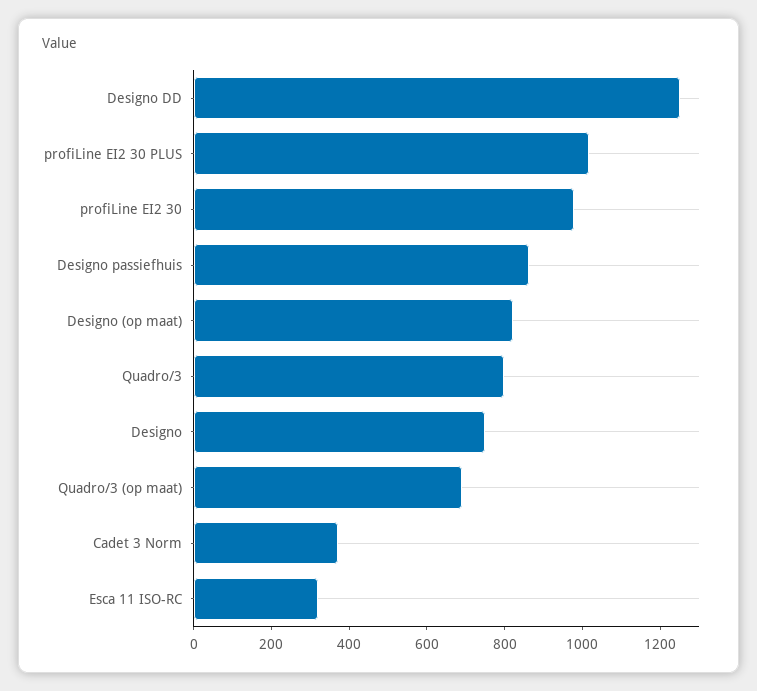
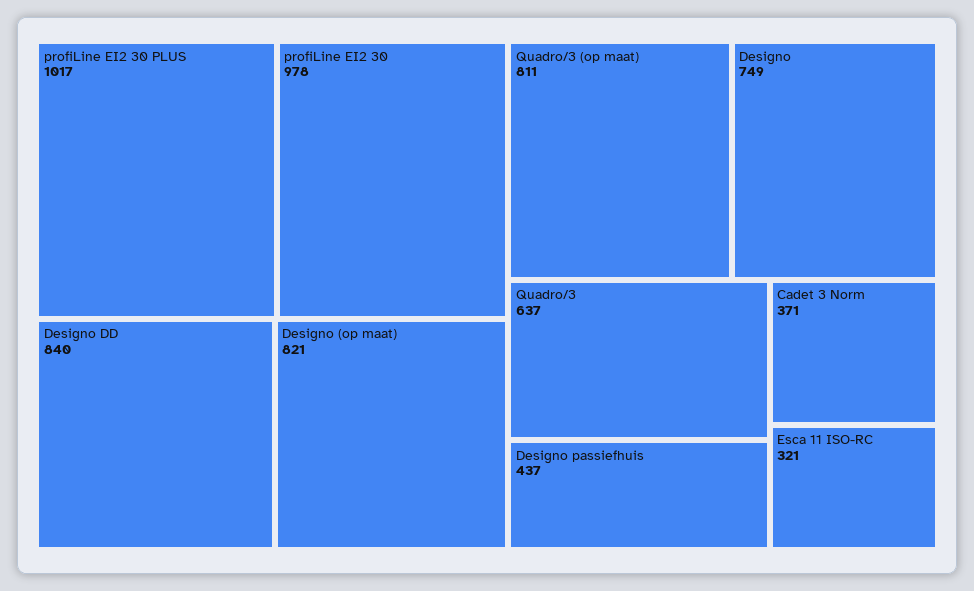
Designo DD: 1250 -> 840
Designo passiefhuis: 850 -> 437
Quadro/3: 800 -> 637
Quadro/3 (op maat): 700 -> 811

